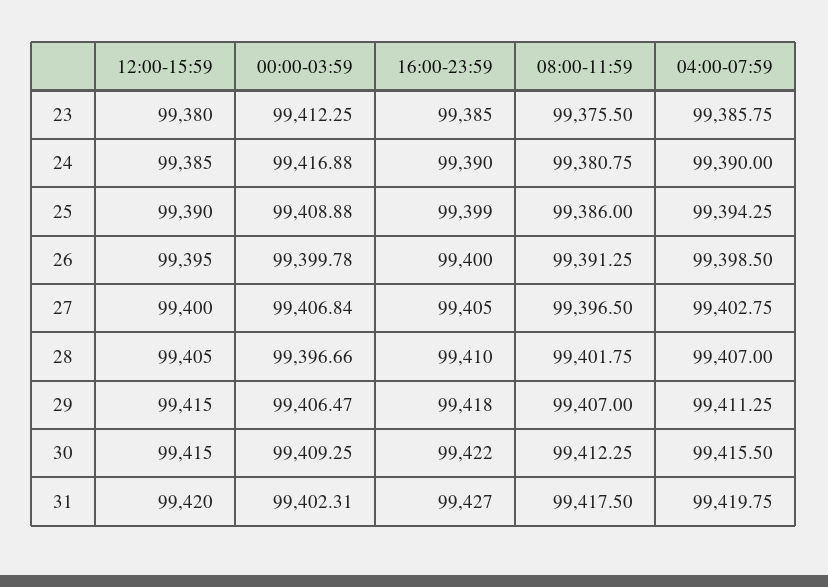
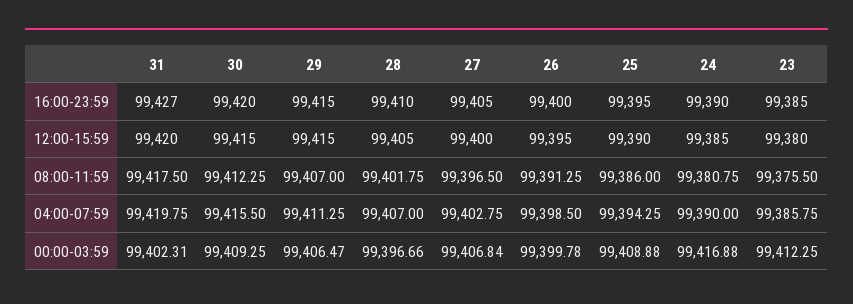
16:00-23:59, 25: 99399 -> 99395
16:00-23:59, 29: 99418 -> 99415
16:00-23:59, 30: 99422 -> 99420

